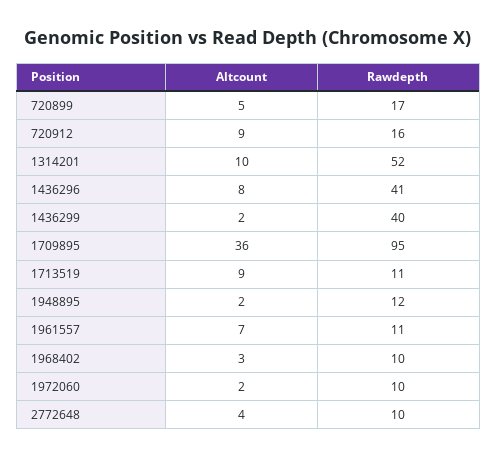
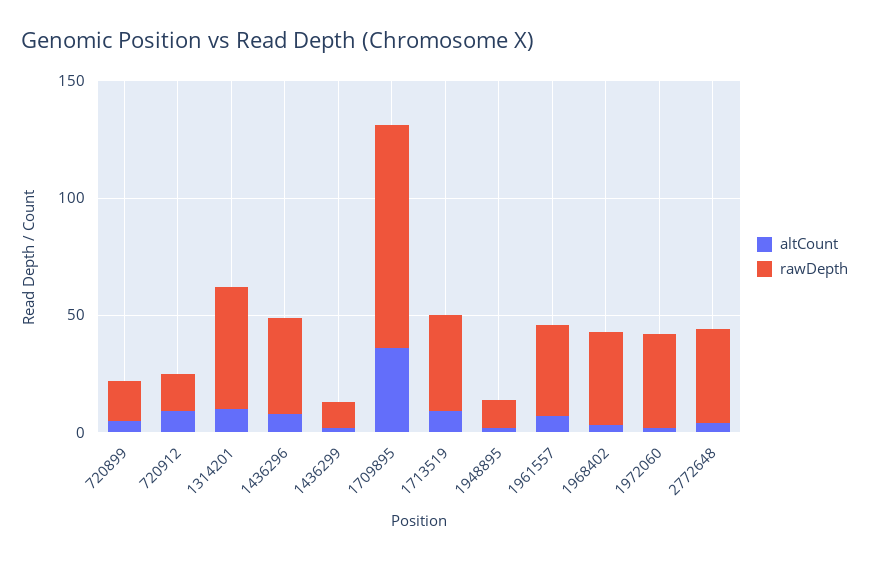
Rawdepth, 1436299: 40 -> 10
Rawdepth, 1713519: 11 -> 40
Rawdepth, 1961557: 11 -> 40
Rawdepth, 1968402: 10 -> 40
Rawdepth, 1972060: 10 -> 40
Rawdepth, 2772648: 10 -> 40

